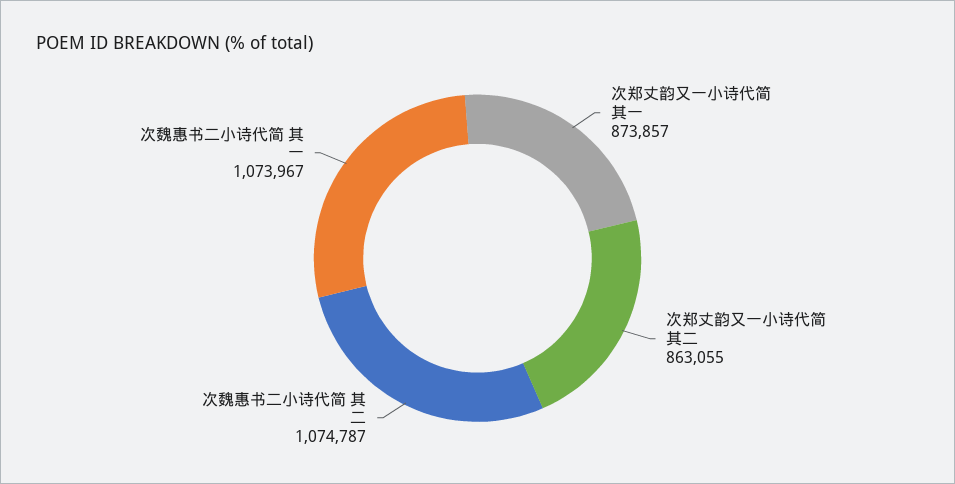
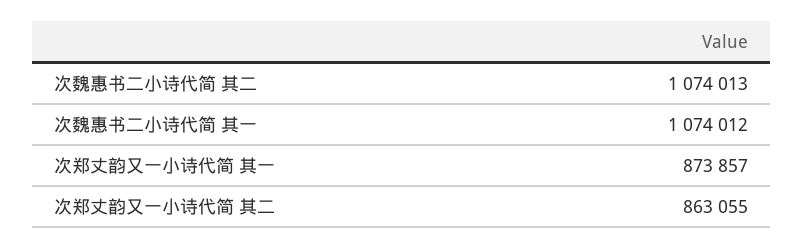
次魏惠书二小诗代简 其二: 1074787 -> 1074013
次魏惠书二小诗代简 其一: 1073967 -> 1074012

